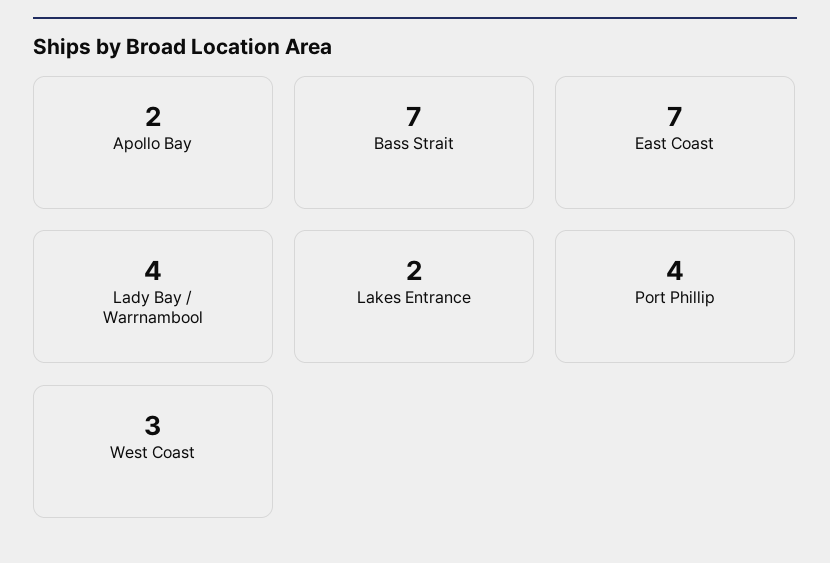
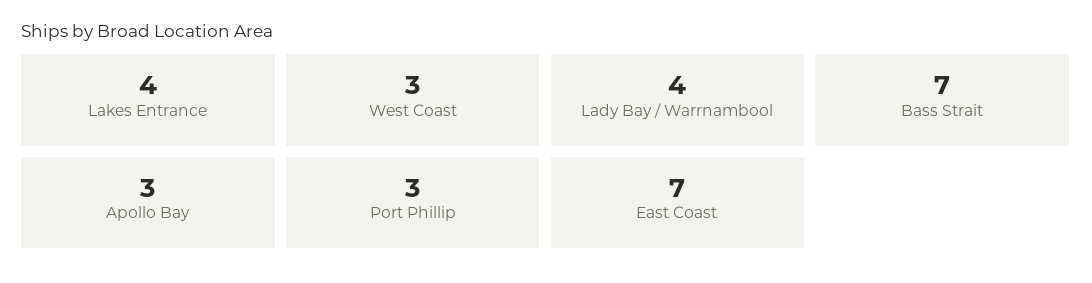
Apollo Bay: 2 -> 3
Lakes Entrance: 2 -> 4
Port Phillip: 4 -> 3

